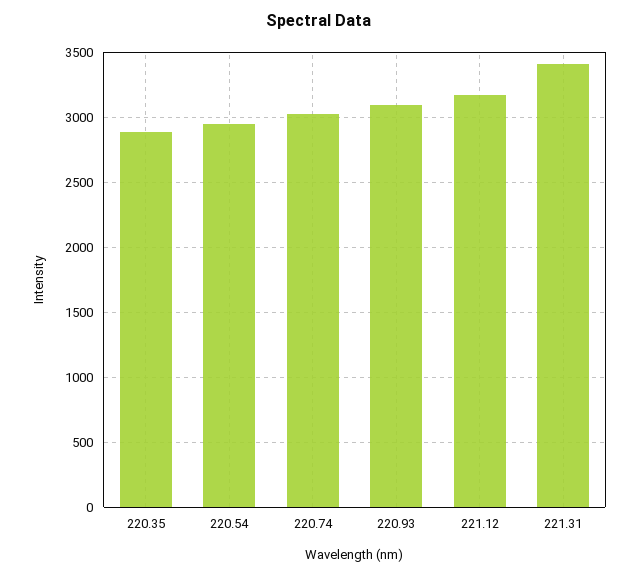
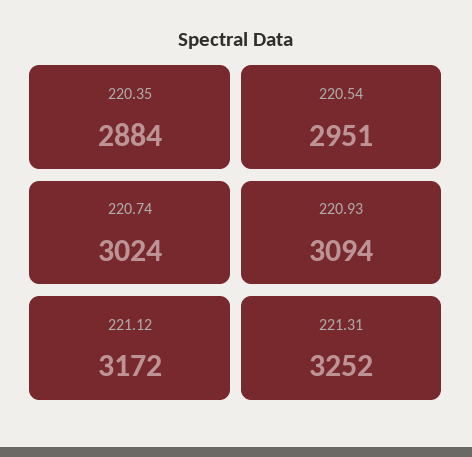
221.31: 3400 -> 3252

